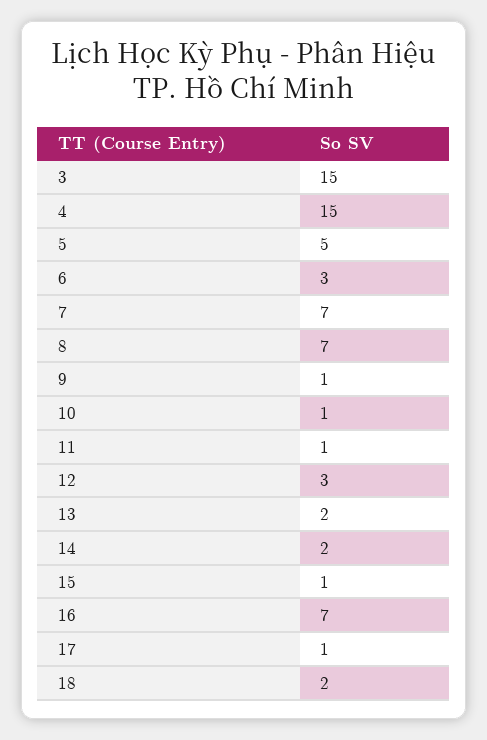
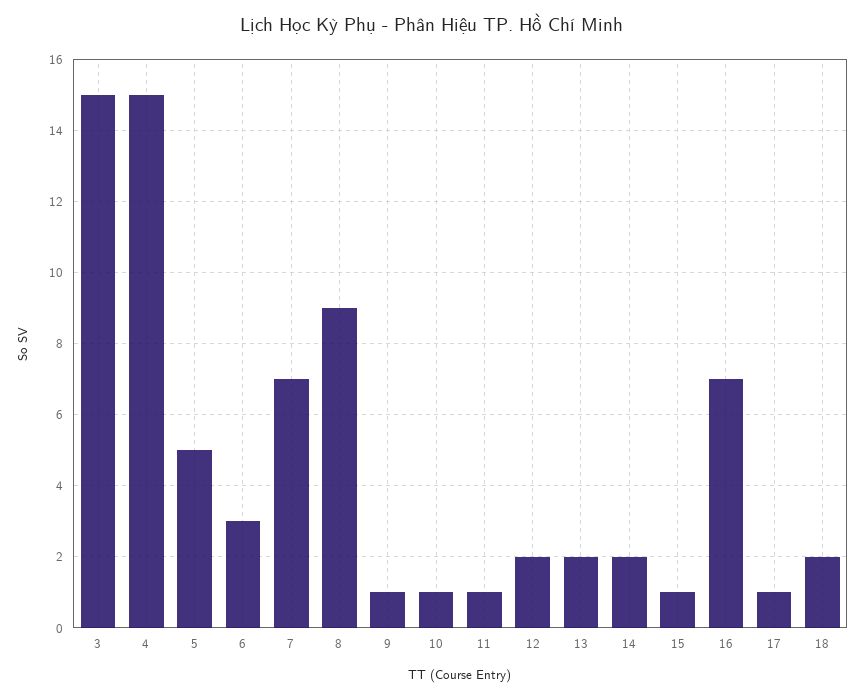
8: 7 -> 9
12: 3 -> 2

